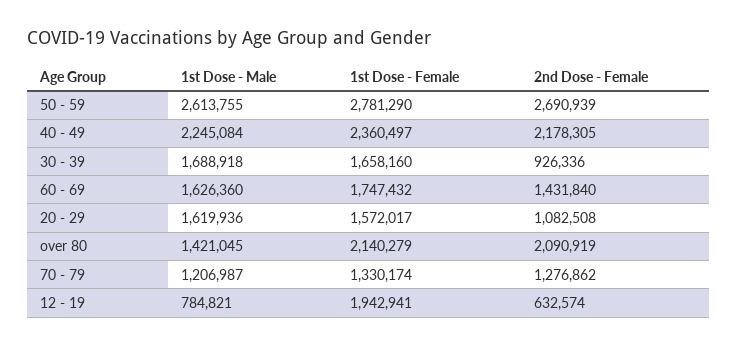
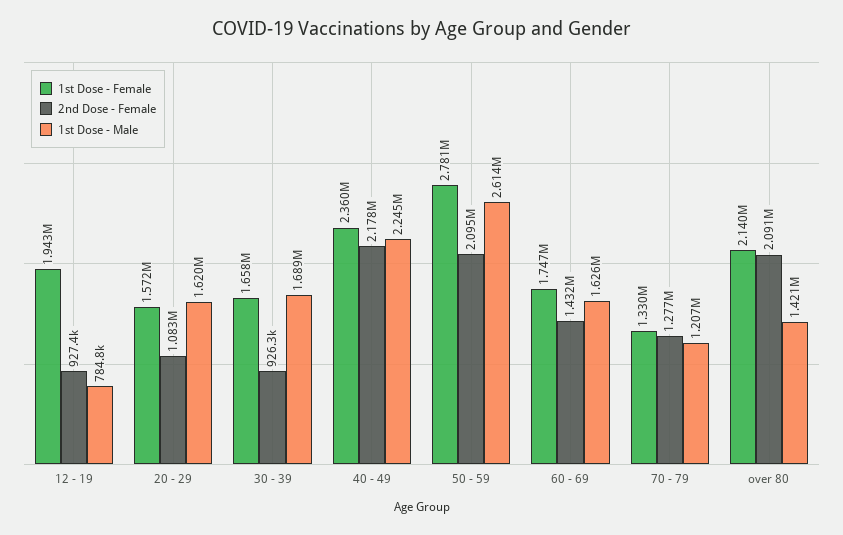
2nd Dose - Female, 50 - 59: 2690939 -> 2095000
2nd Dose - Female, 12 - 19: 632574 -> 927400

